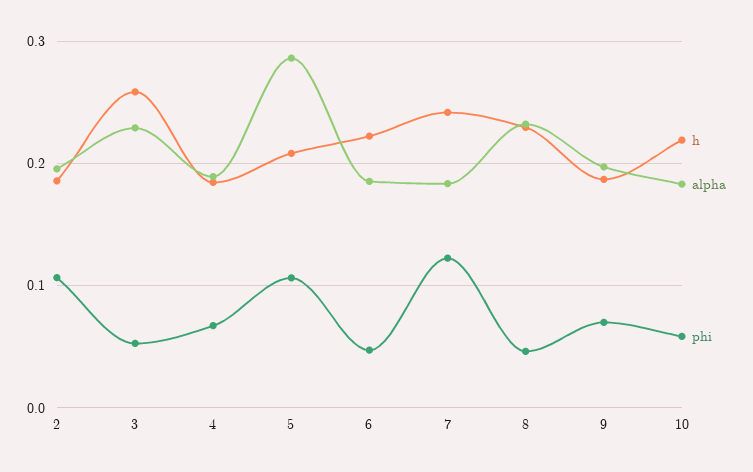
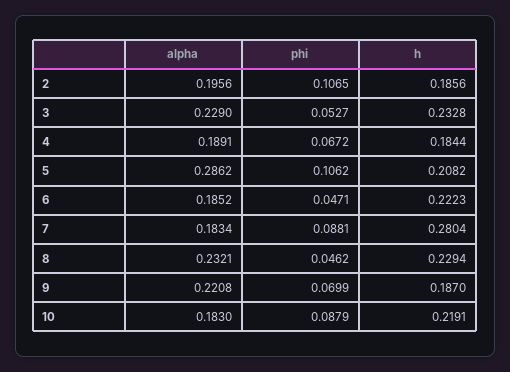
h, 3: 0.26 -> 0.2328
h, 7: 0.24 -> 0.2804
phi, 7: 0.12 -> 0.0881
alpha, 9: 0.2 -> 0.2208
phi, 10: 0.06 -> 0.0879

